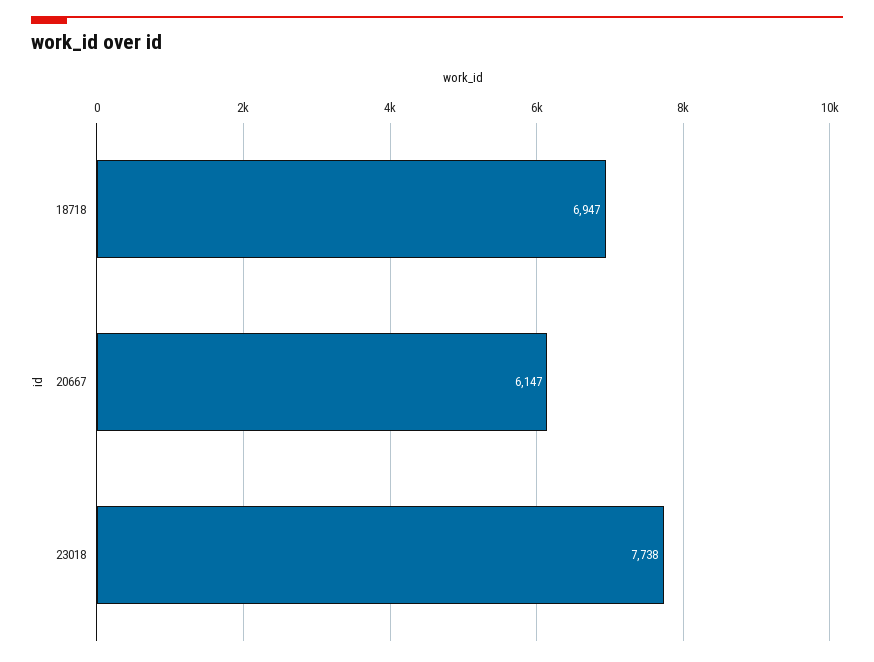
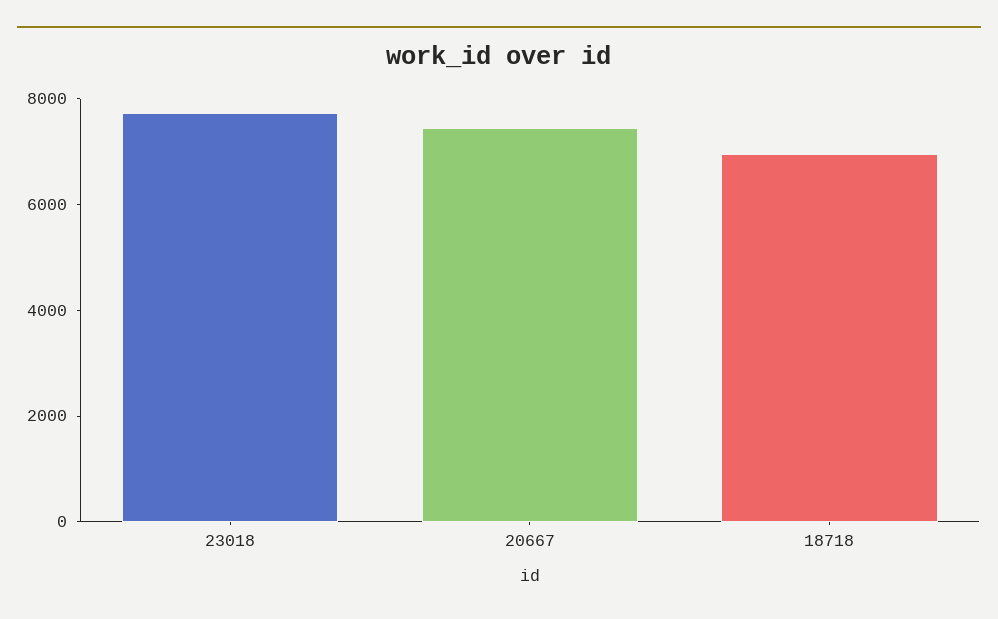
20667: 6147 -> 7500

